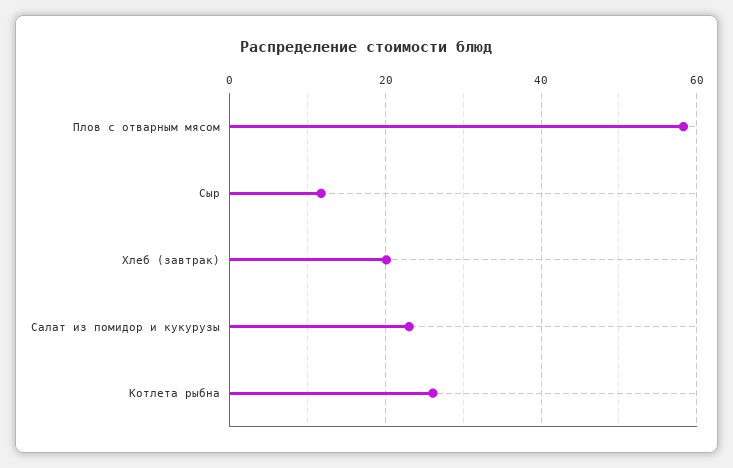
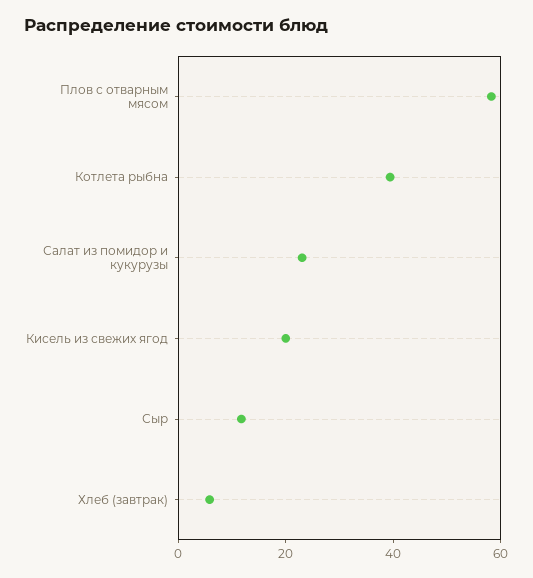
Хлеб (завтрак): 20 -> 5
Котлета рыбна: 26 -> 40
Кисель из свежих ягод: none -> 20

